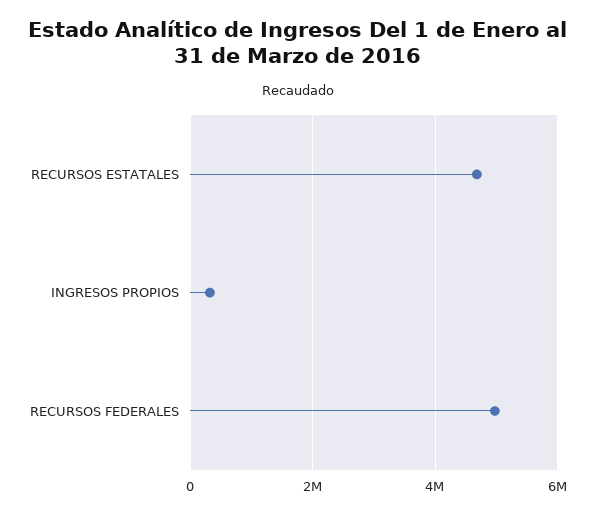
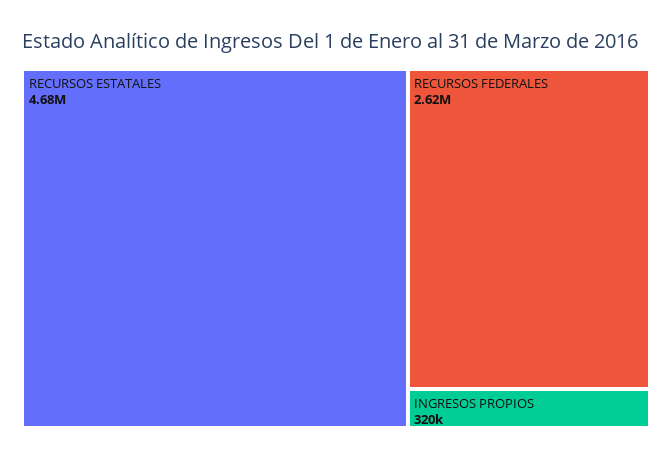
RECURSOS FEDERALES: 5000000 -> 2620000

